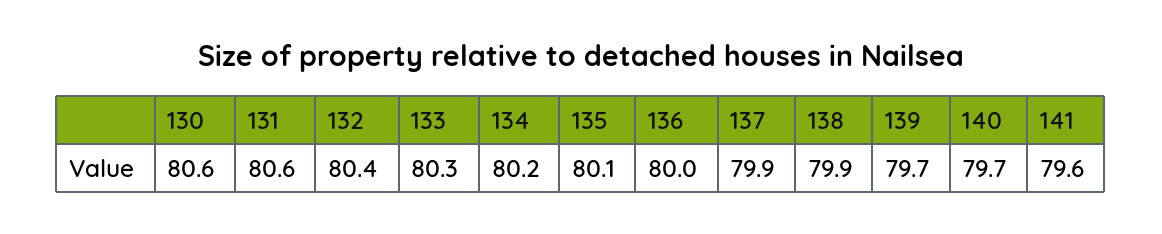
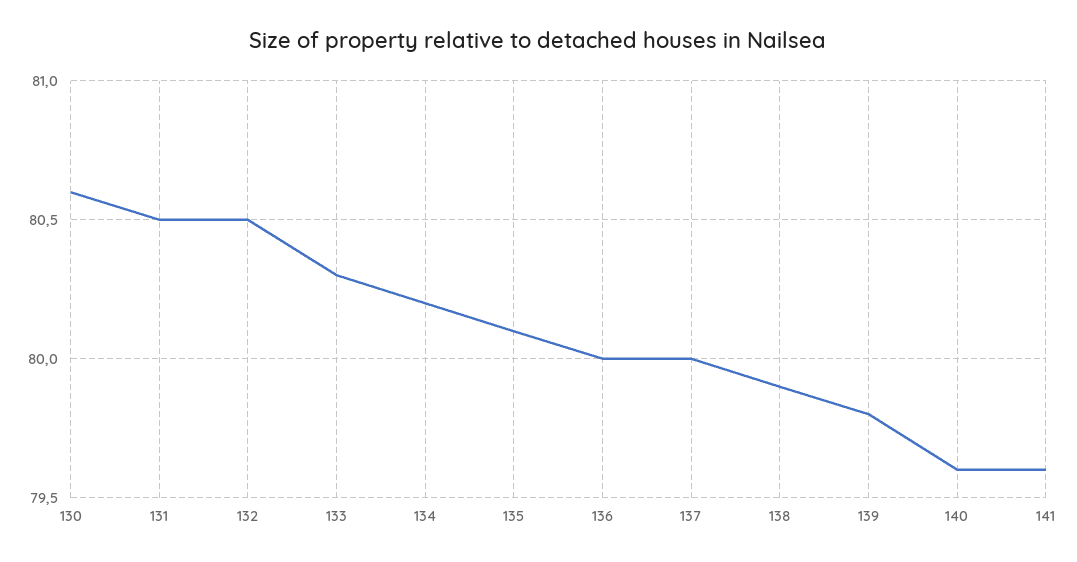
131: 80.6 -> 80.5
132: 80.4 -> 80.5
137: 79.9 -> 80
139: 79.7 -> 79.8
140: 79.7 -> 79.6

